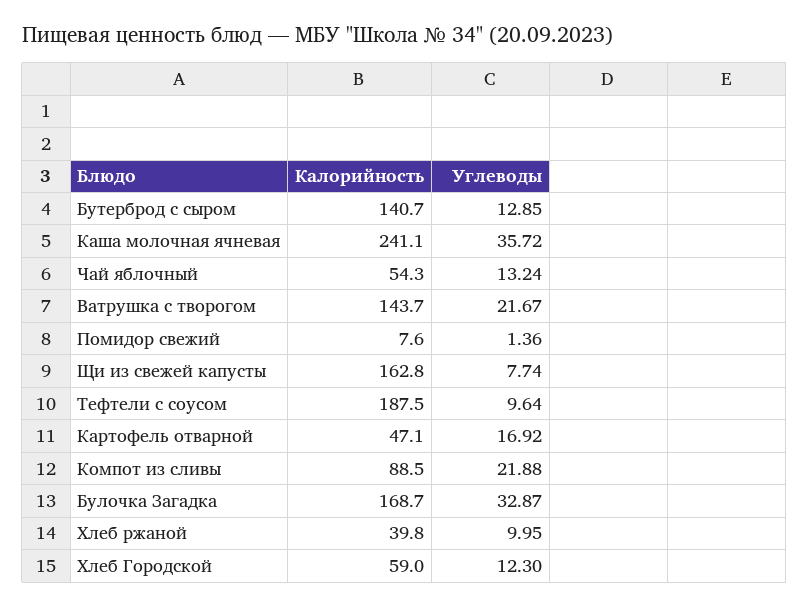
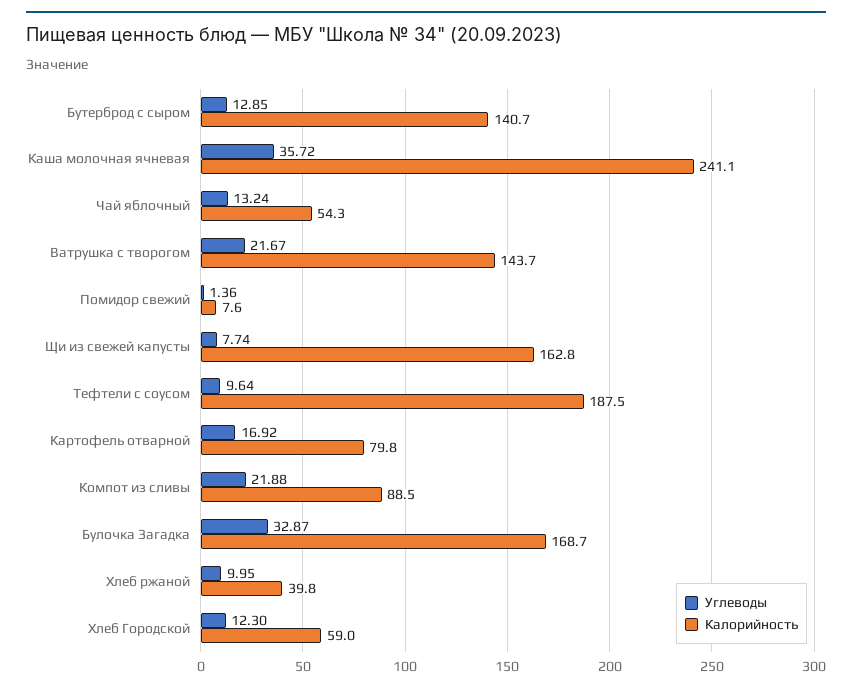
Калорийность, Картофель отварной: 47.1 -> 79.8

